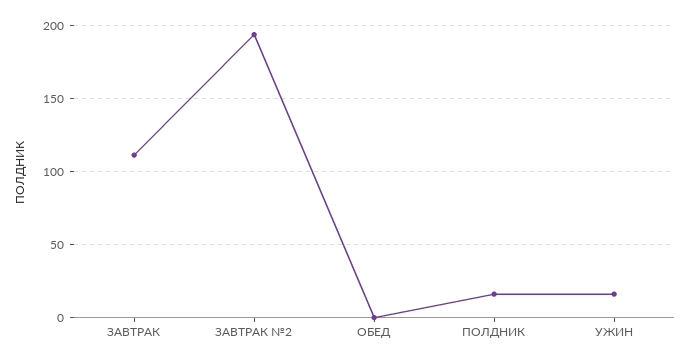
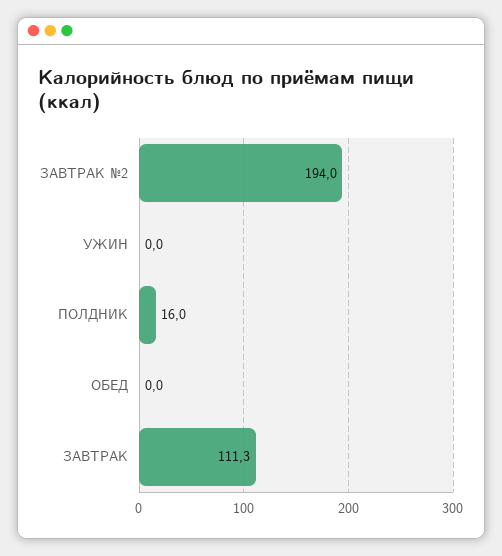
УЖИН: 15 -> 0

